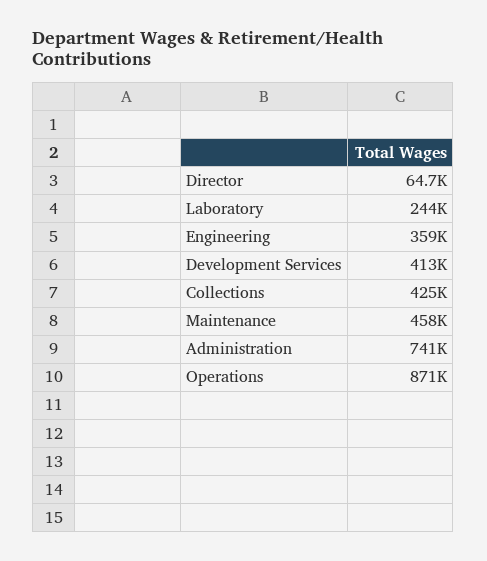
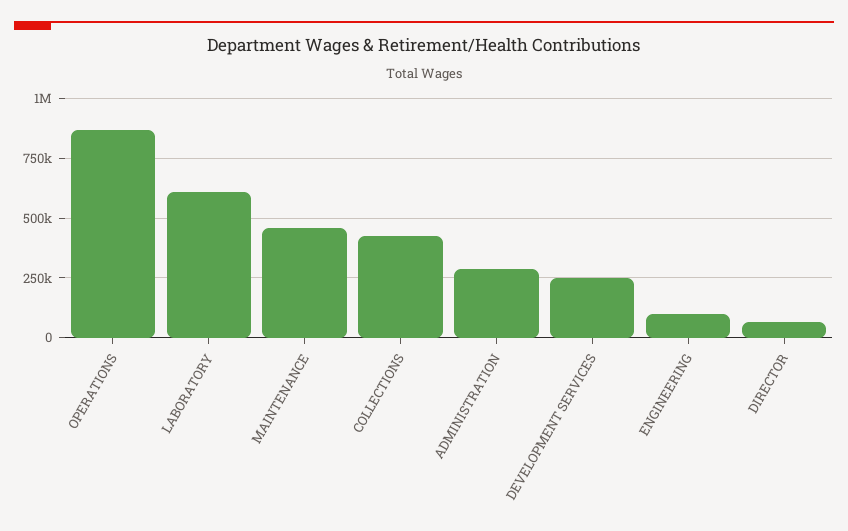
Laboratory: 244000 -> 600000
Engineering: 359000 -> 100000
Development Services: 413000 -> 250000
Administration: 741000 -> 300000

